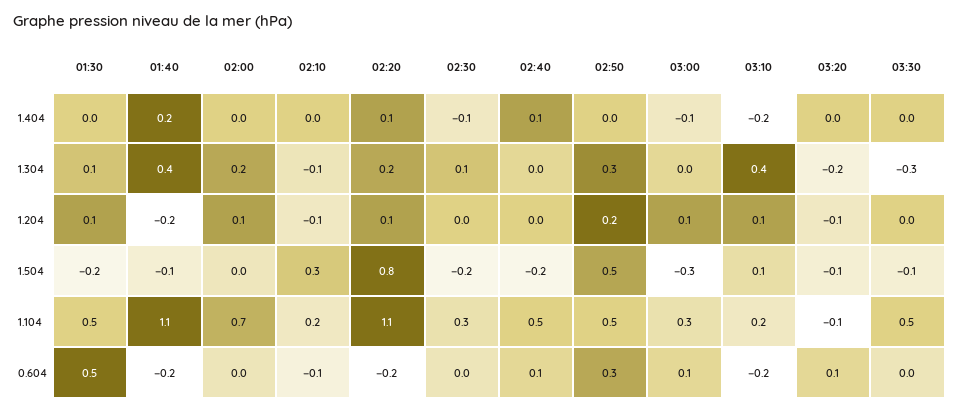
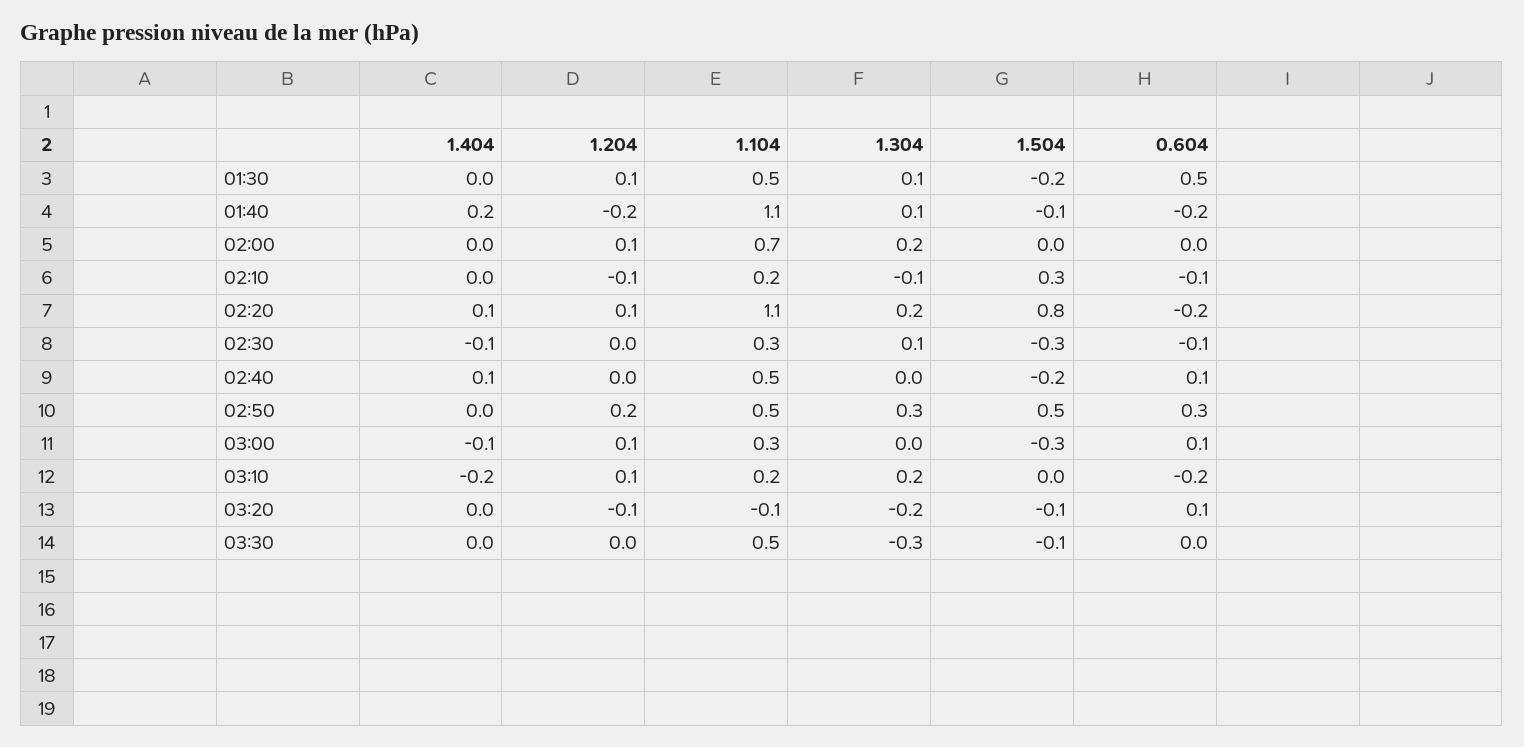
01:40, 1.304: 0.4 -> 0.1
03:10, 1.304: 0.4 -> 0.2
02:30, 1.504: -0.2 -> -0.3
03:10, 1.504: 0.1 -> 0
02:30, 0.604: 0 -> -0.1

